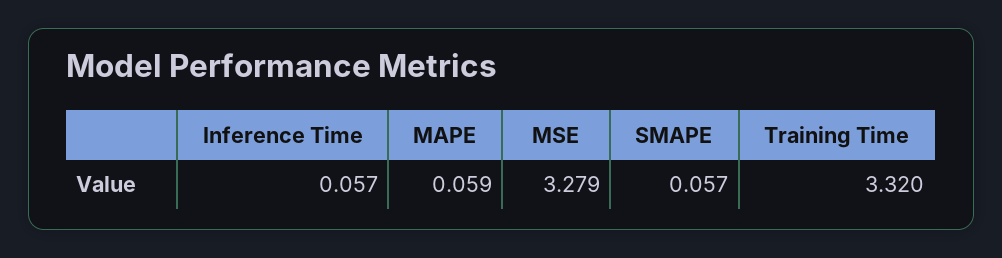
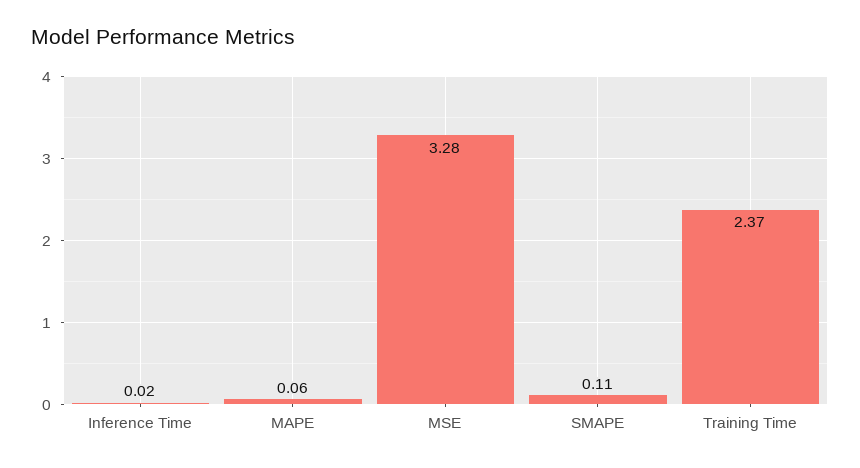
Inference Time: 0.057 -> 0.02
SMAPE: 0.057 -> 0.11
Training Time: 3.32 -> 2.37

